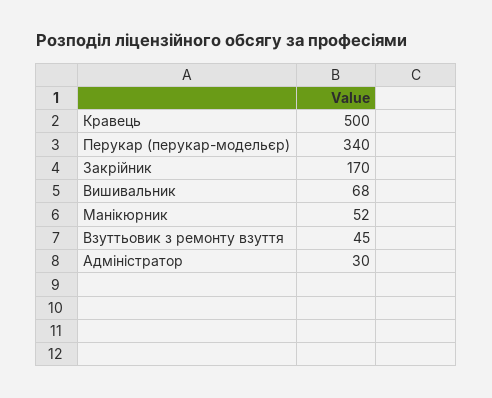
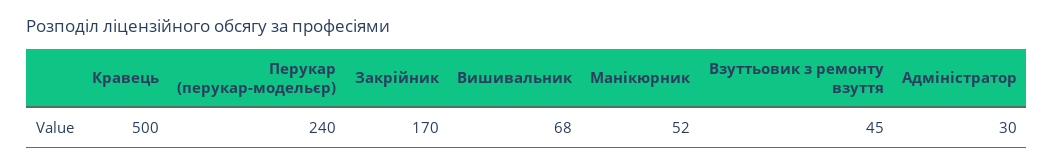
Перукар (перукар-модельєр): 340 -> 240

